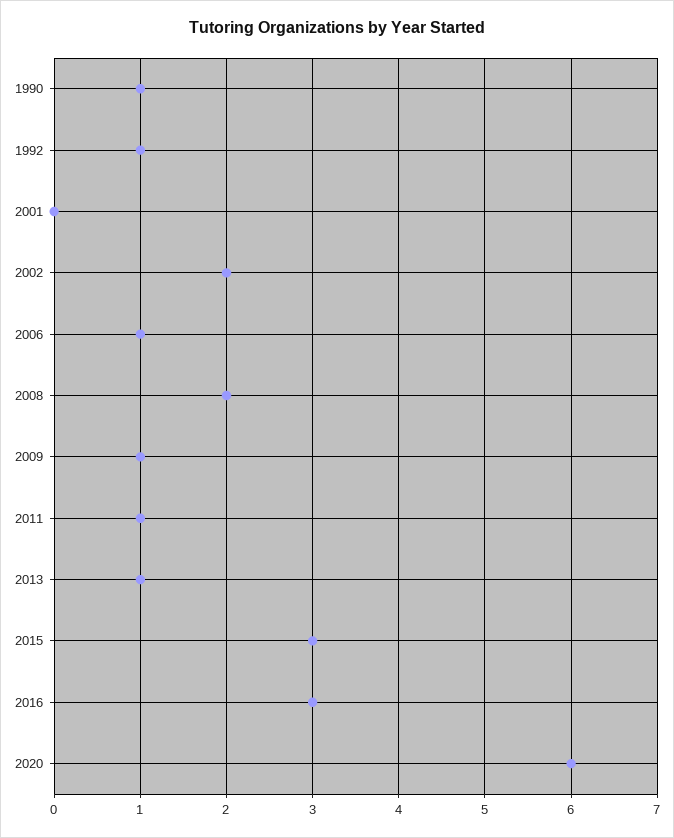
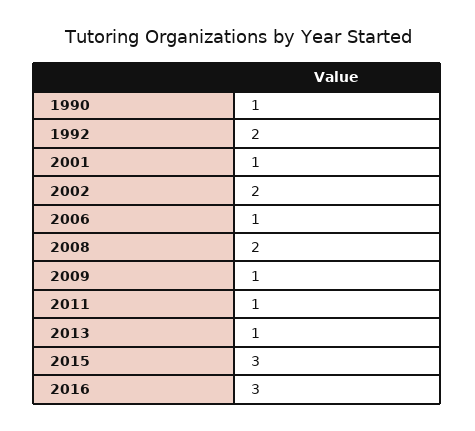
1992: 1 -> 2
2001: 0 -> 1
2020: 6 -> none

